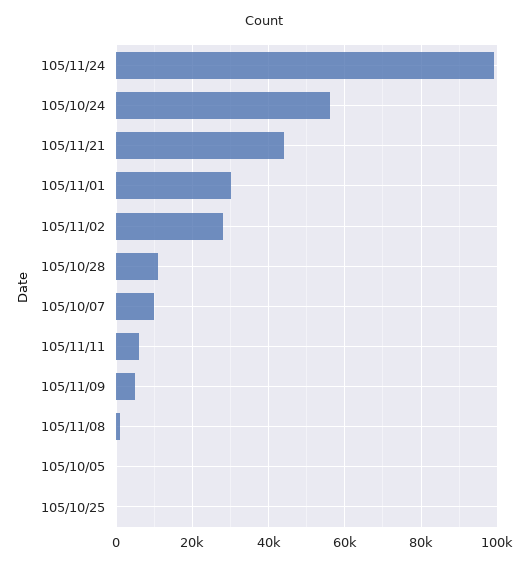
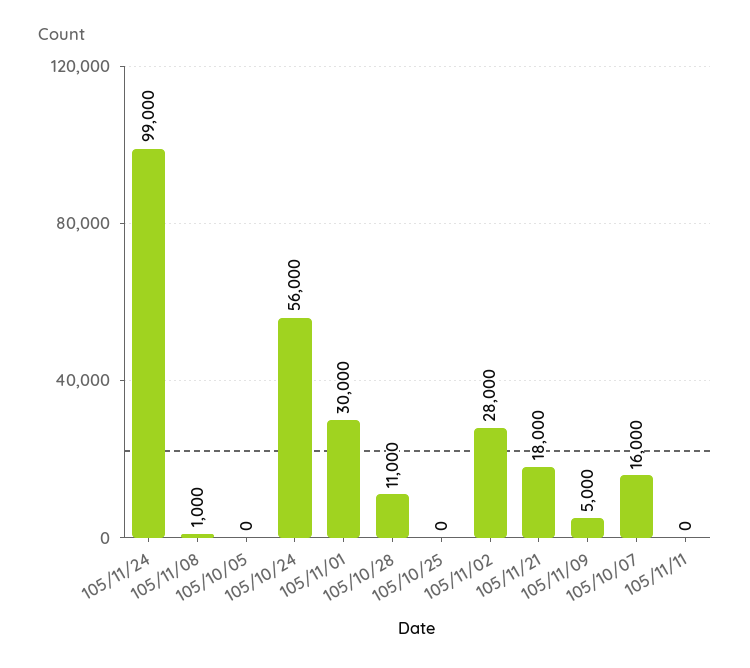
105/11/21: 44000 -> 18000
105/10/07: 10000 -> 16000
105/11/11: 6000 -> 0

